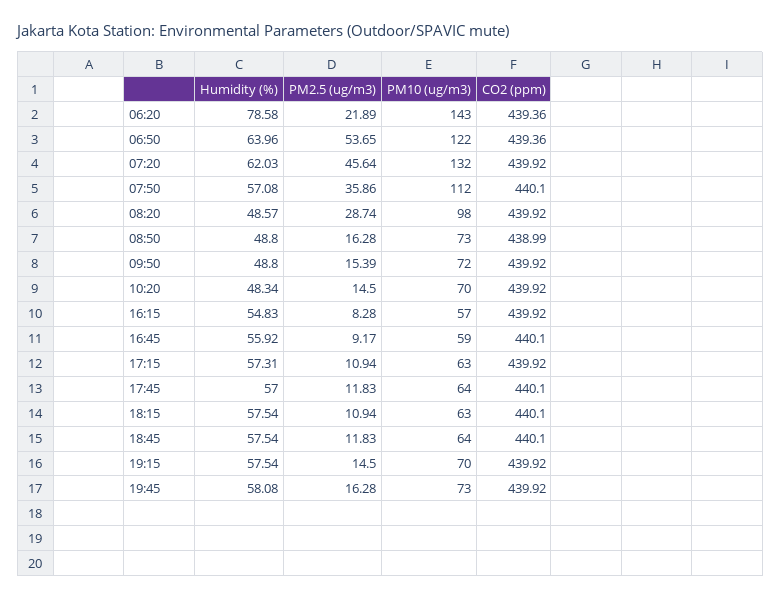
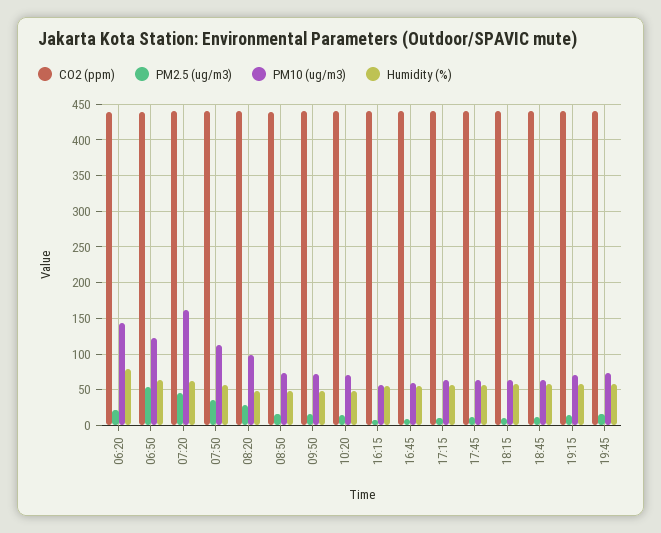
PM10 (ug/m3), 07:20: 132 -> 160

